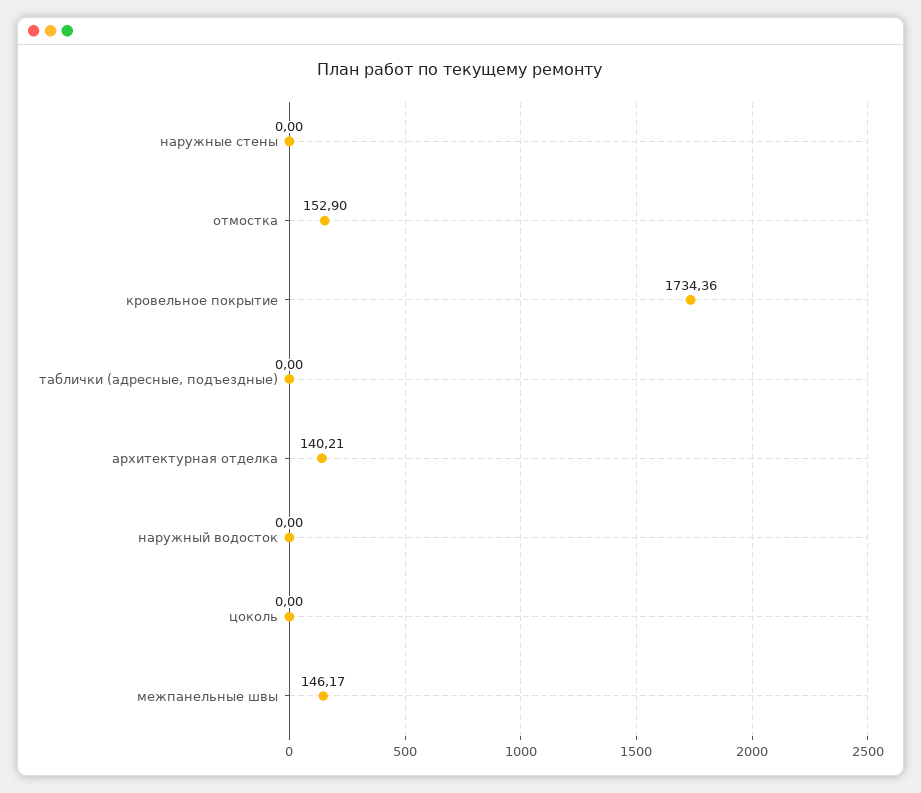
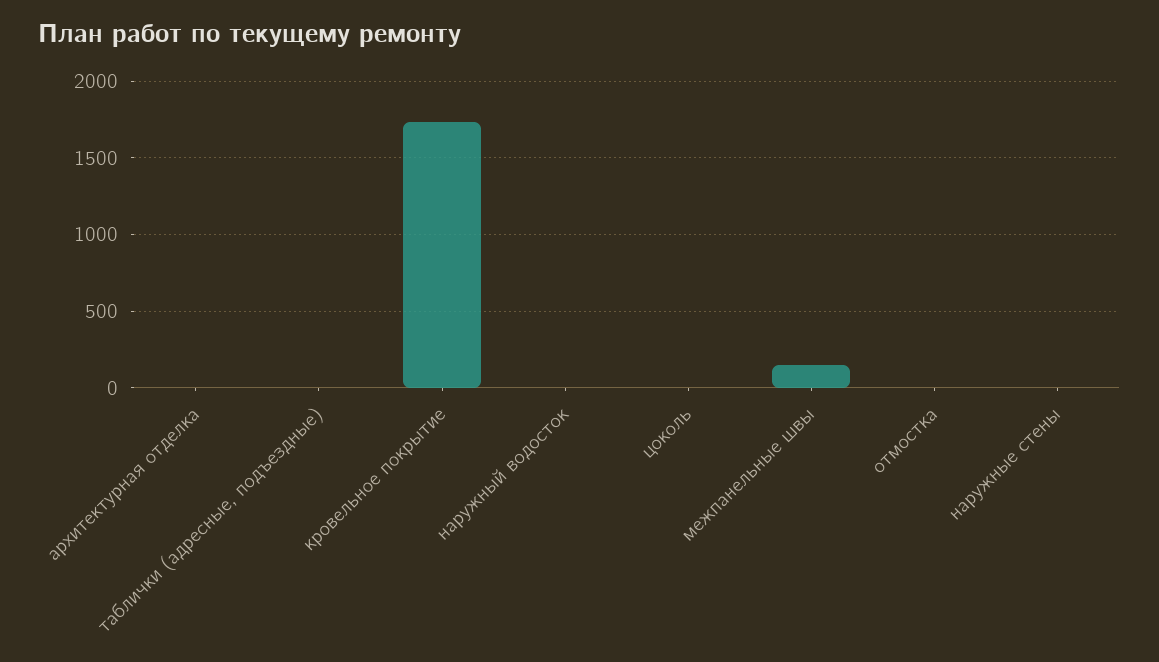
отмостка: 152.9 -> 0
архитектурная отделка: 140.21 -> 0

